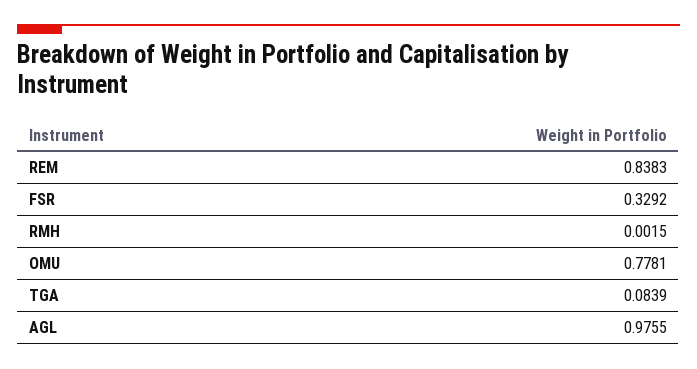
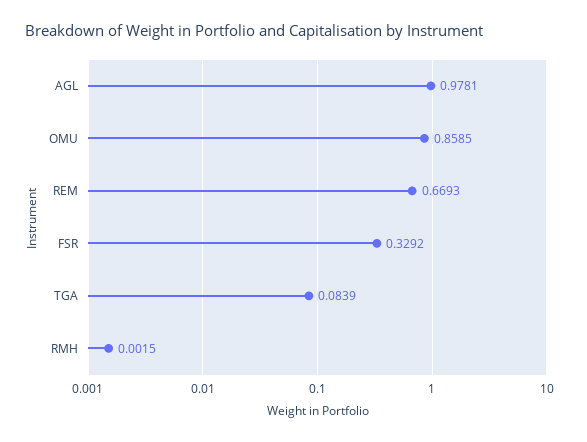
REM: 0.8383 -> 0.6693
OMU: 0.7781 -> 0.8585
AGL: 0.9755 -> 0.9781

